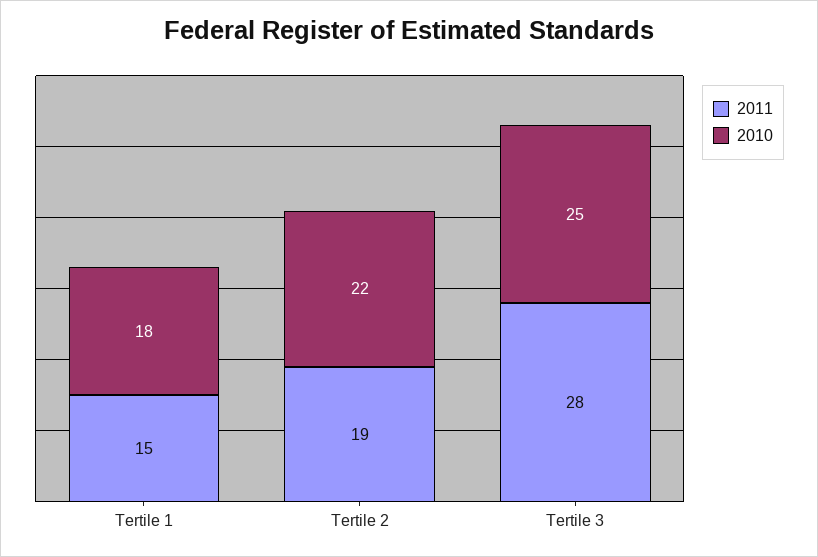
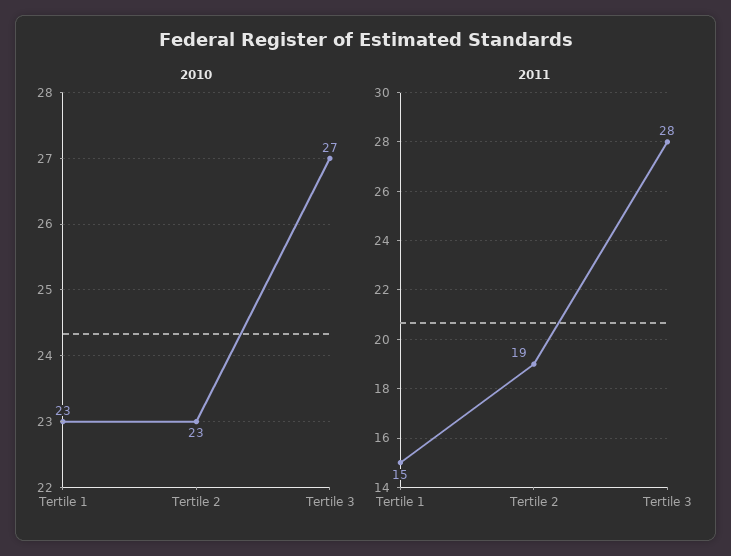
2010, Tertile 1: 18 -> 23
2010, Tertile 2: 22 -> 23
2010, Tertile 3: 25 -> 27

